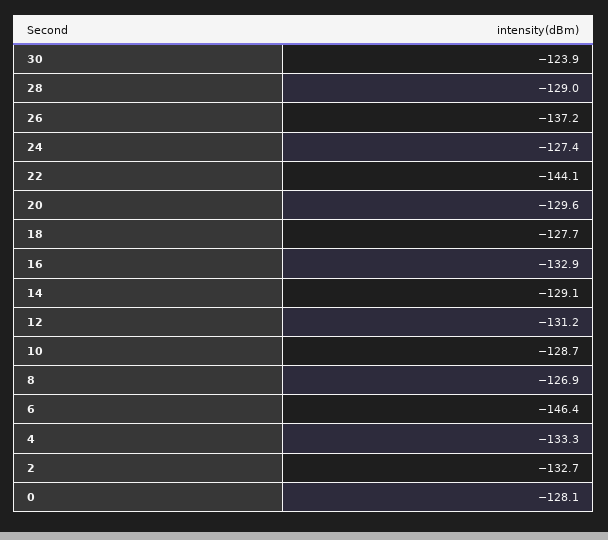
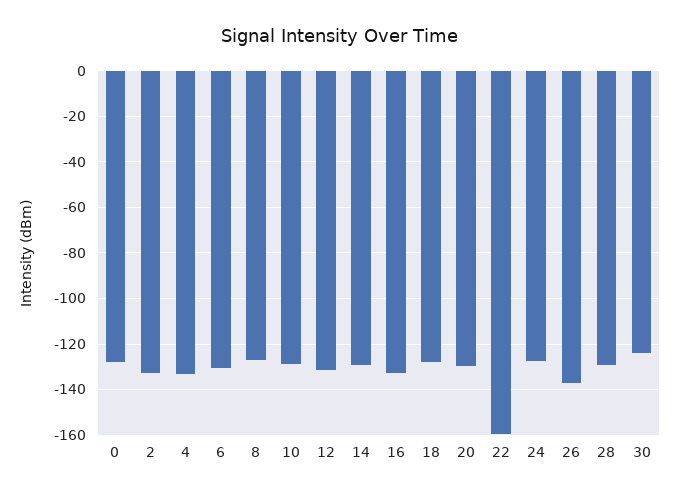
22: -144.1 -> -160
6: -146.4 -> -130

